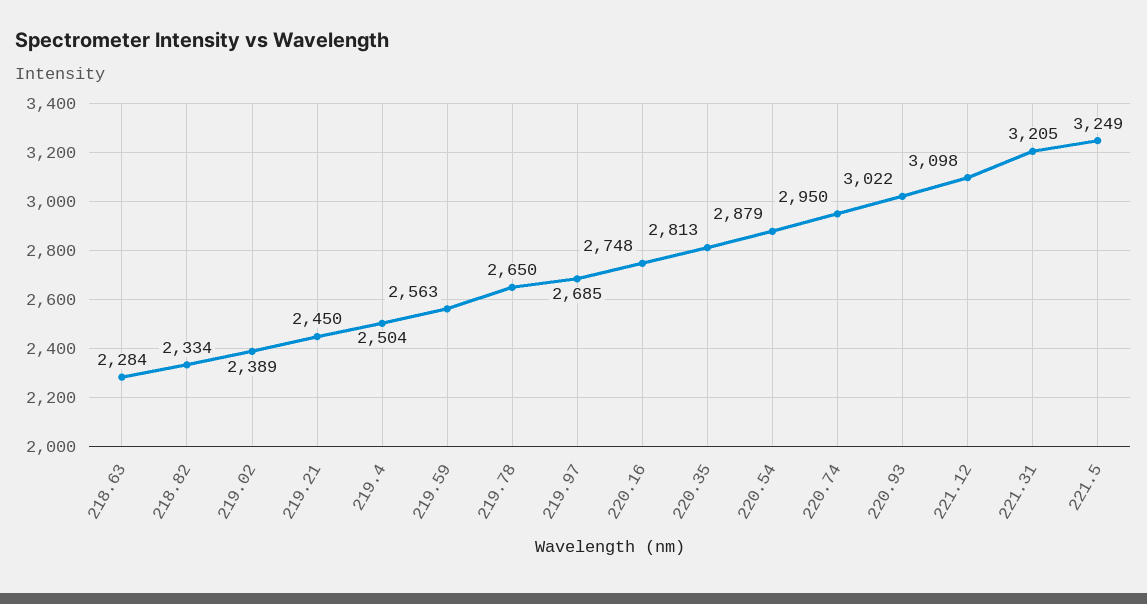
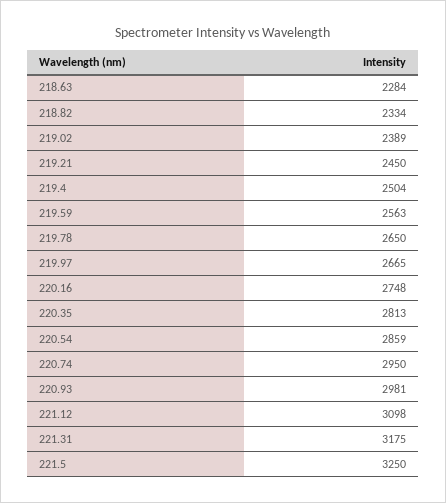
219.97: 2685 -> 2665
220.54: 2879 -> 2859
220.93: 3022 -> 2981
221.31: 3205 -> 3175
221.5: 3249 -> 3250

